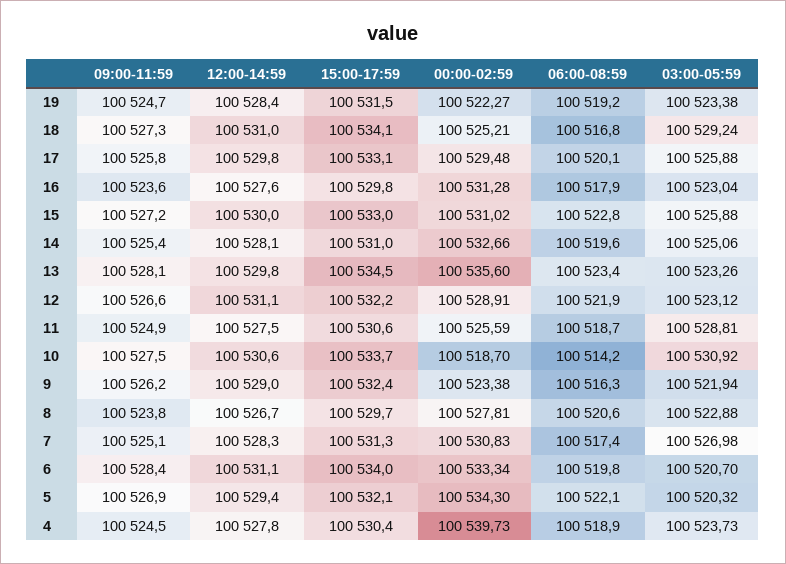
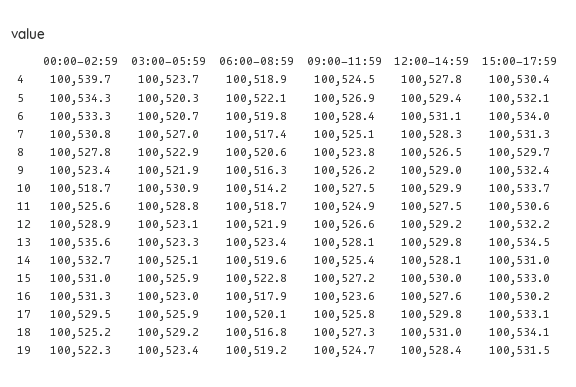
15:00-17:59, 16: 100529.8 -> 100530.2
12:00-14:59, 12: 100531.1 -> 100529.2
12:00-14:59, 10: 100530.6 -> 100529.9
12:00-14:59, 8: 100526.7 -> 100526.5

